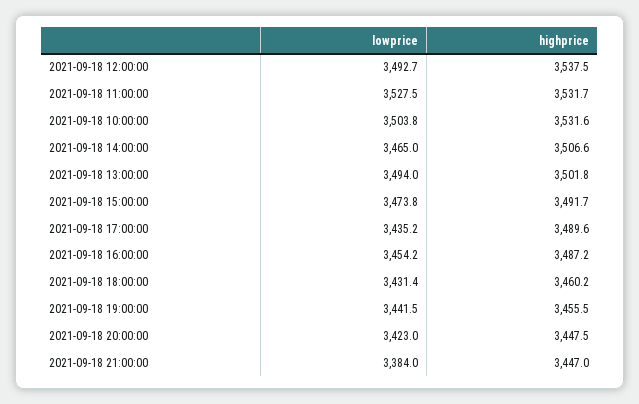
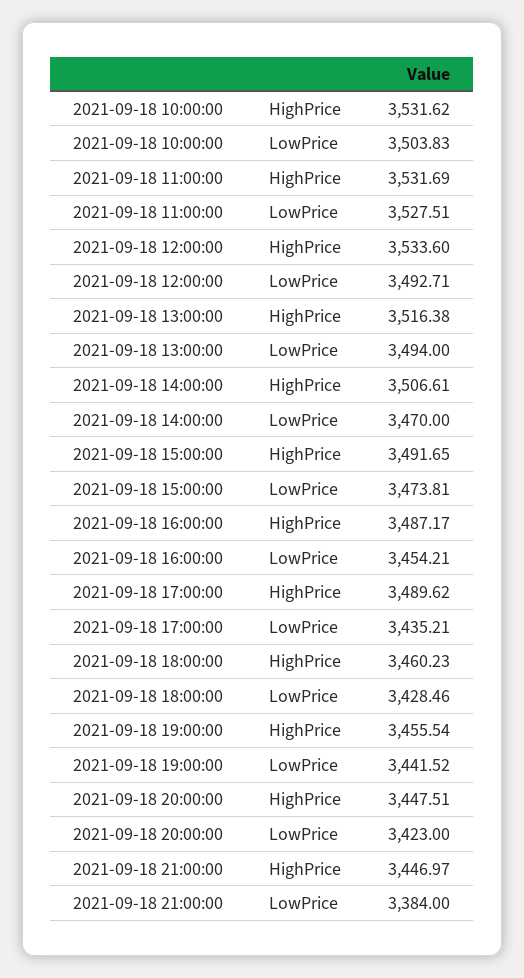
highprice, 2021-09-18 12:00:00: 3537.5 -> 3533.6
lowprice, 2021-09-18 14:00:00: 3465 -> 3470
highprice, 2021-09-18 13:00:00: 3501.8 -> 3516.38
lowprice, 2021-09-18 18:00:00: 3431.4 -> 3428.46

